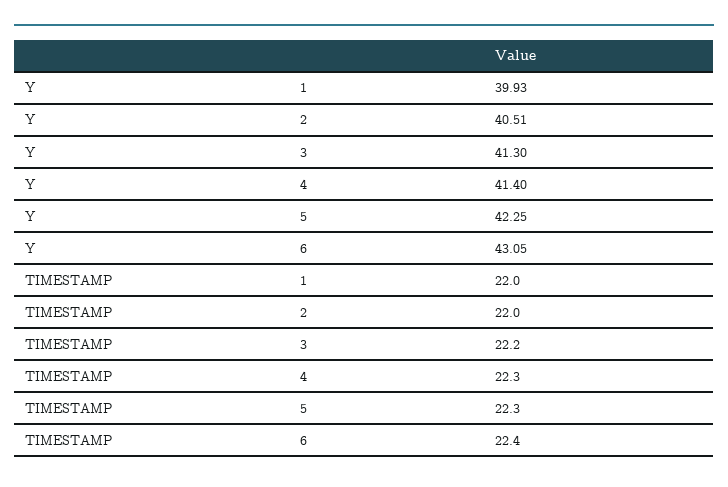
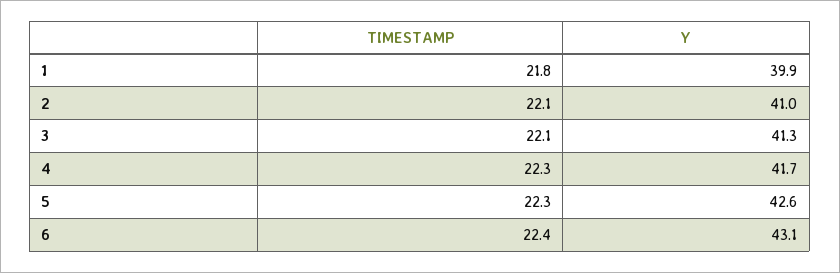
Y, 2: 40.51 -> 41
Y, 4: 41.4 -> 41.7
Y, 5: 42.25 -> 42.6
TIMESTAMP, 1: 22 -> 21.8
TIMESTAMP, 2: 22 -> 22.1
TIMESTAMP, 3: 22.2 -> 22.1

